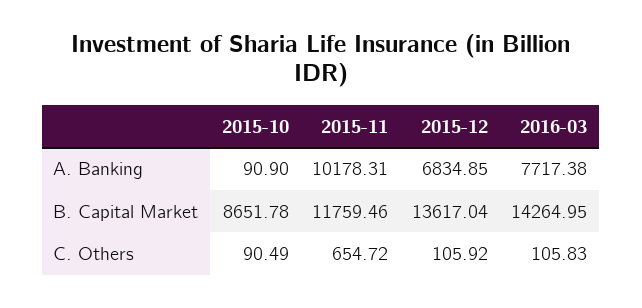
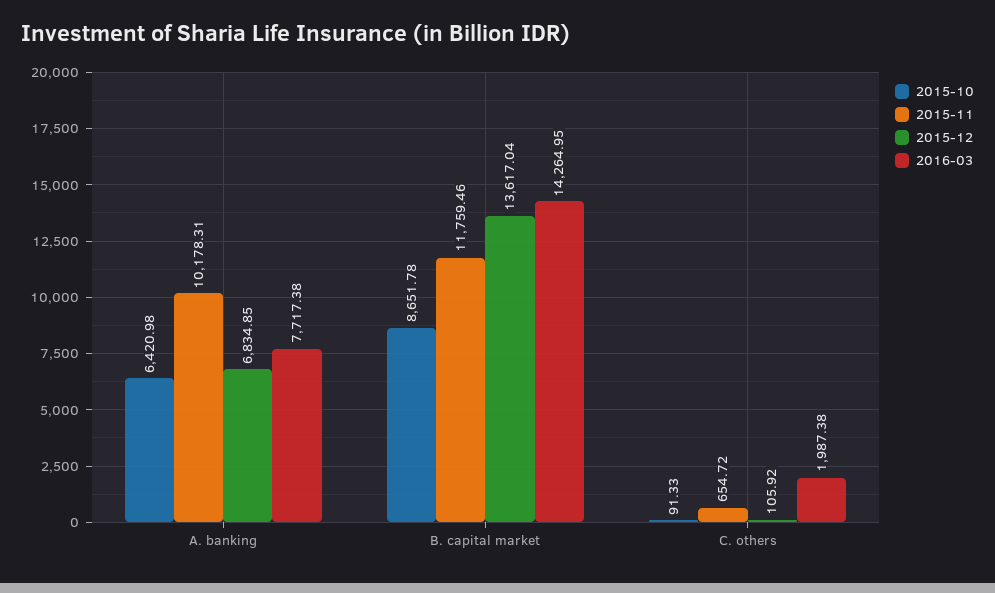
2015-10, A. Banking: 90.9 -> 6420.98
2015-10, C. Others: 90.49 -> 91.33
2016-03, C. Others: 105.83 -> 1987.38

